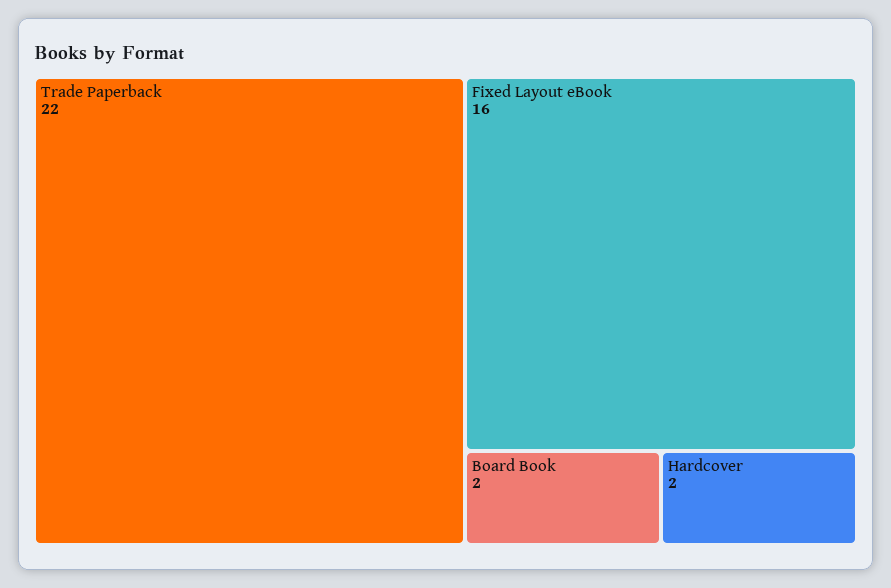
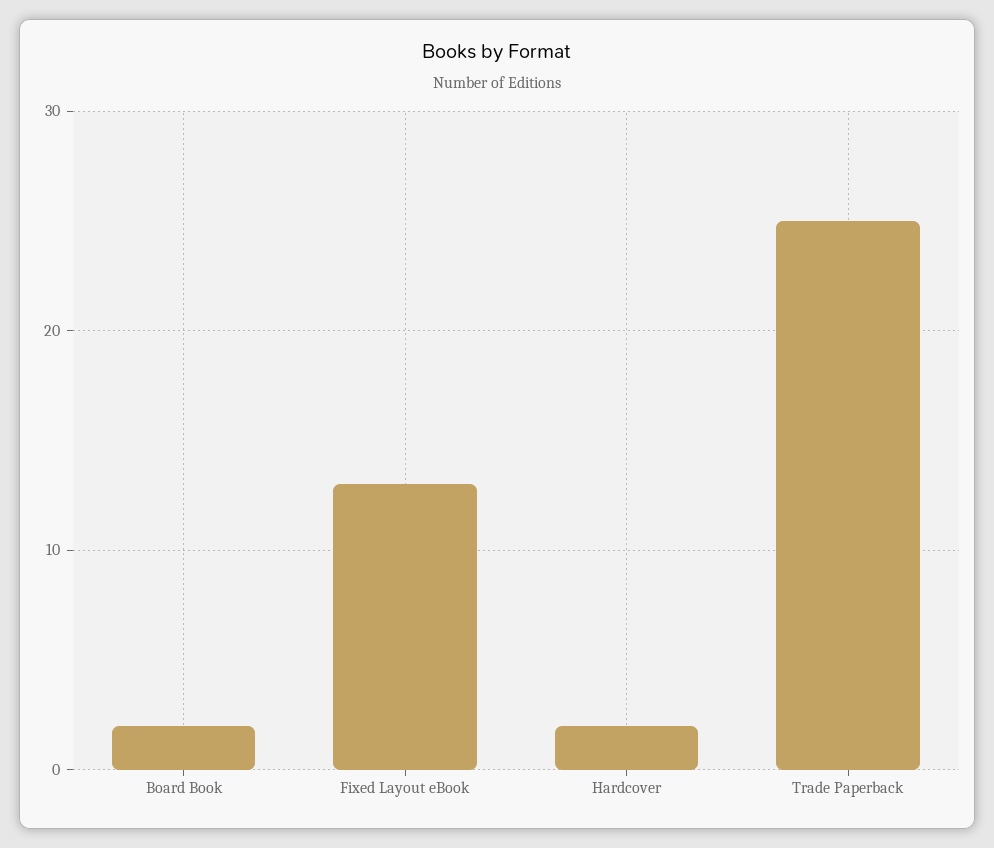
Trade Paperback: 22 -> 25
Fixed Layout eBook: 16 -> 13

